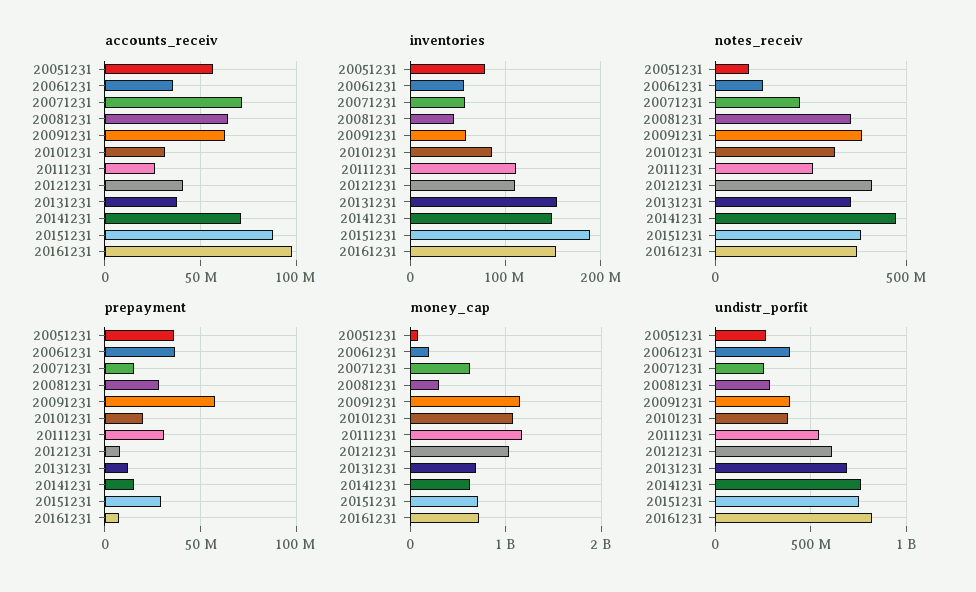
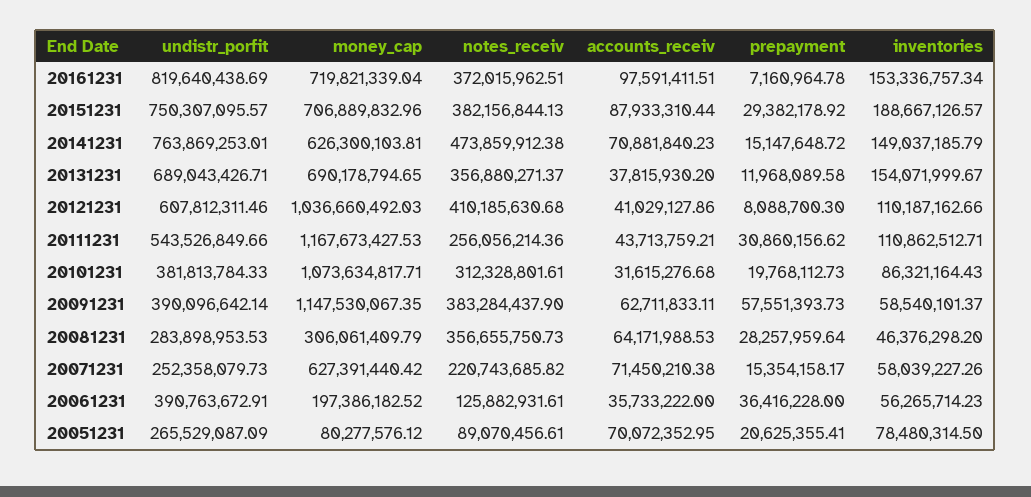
accounts_receiv, 20051231: 55000000 -> 70072352.95
accounts_receiv, 20111231: 25000000 -> 43713759.21
prepayment, 20051231: 35000000 -> 20625355.41

